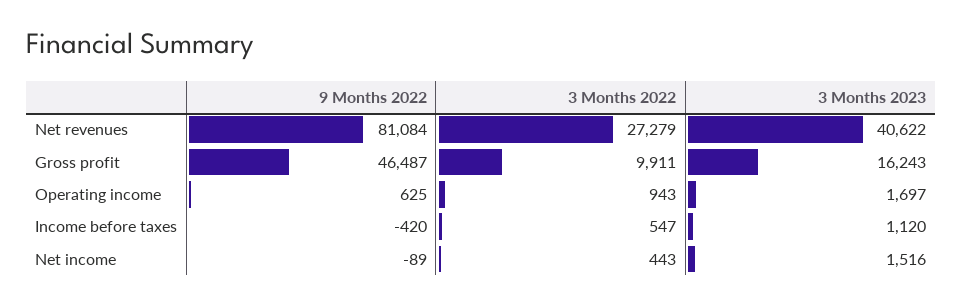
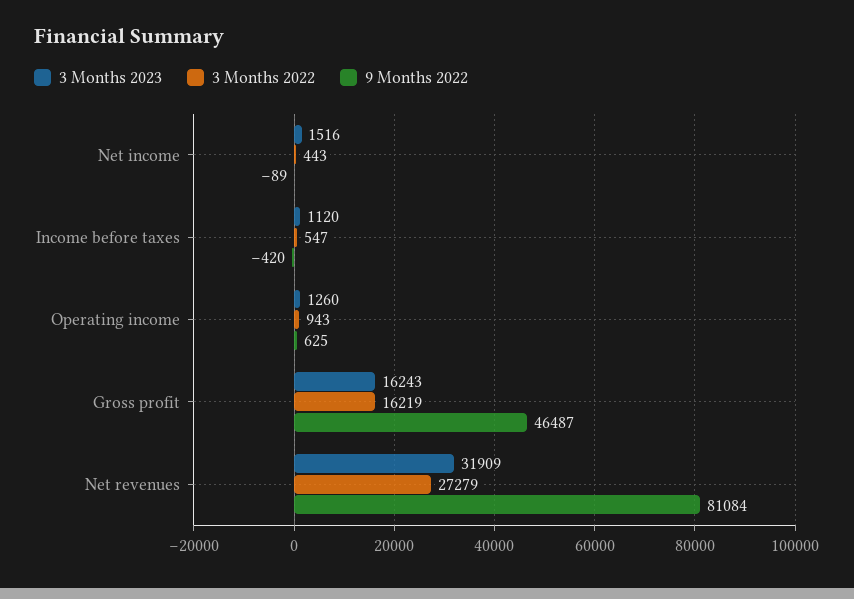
3 Months 2023, Net revenues: 40622 -> 31909
3 Months 2022, Gross profit: 9911 -> 16219
3 Months 2023, Operating income: 1697 -> 1260

